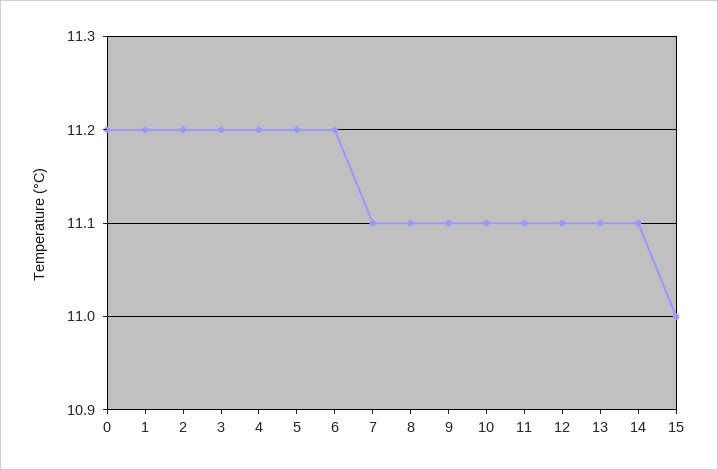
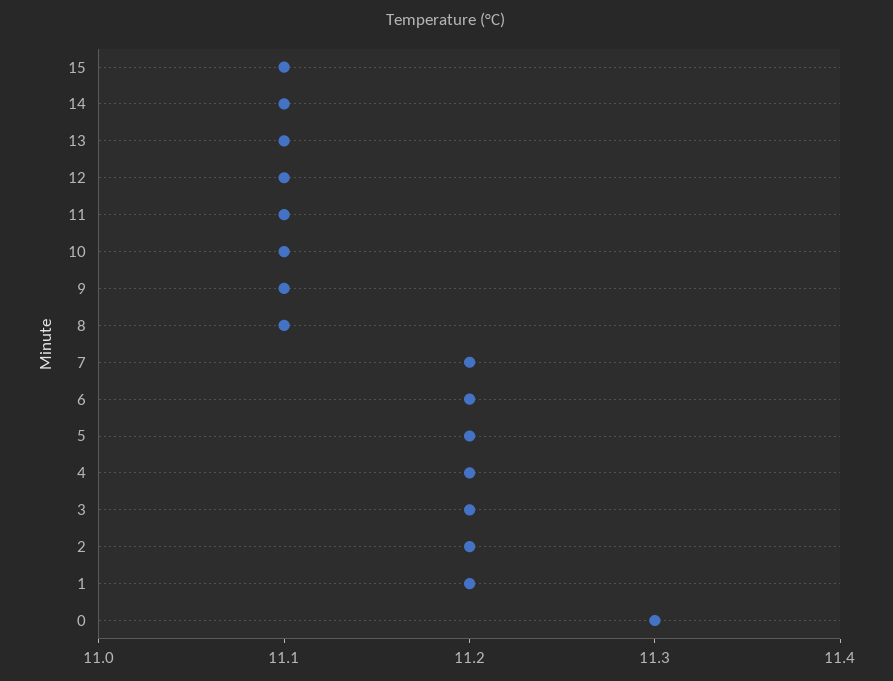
0: 11.2 -> 11.3
7: 11.1 -> 11.2
15: 11 -> 11.1

